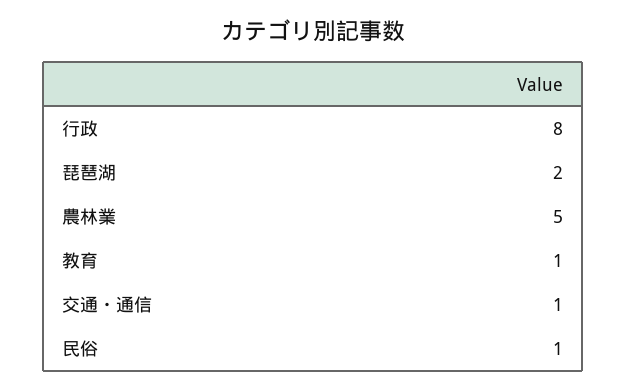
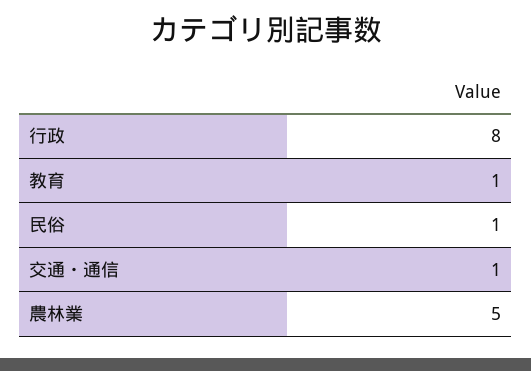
琵琶湖: 2 -> none

